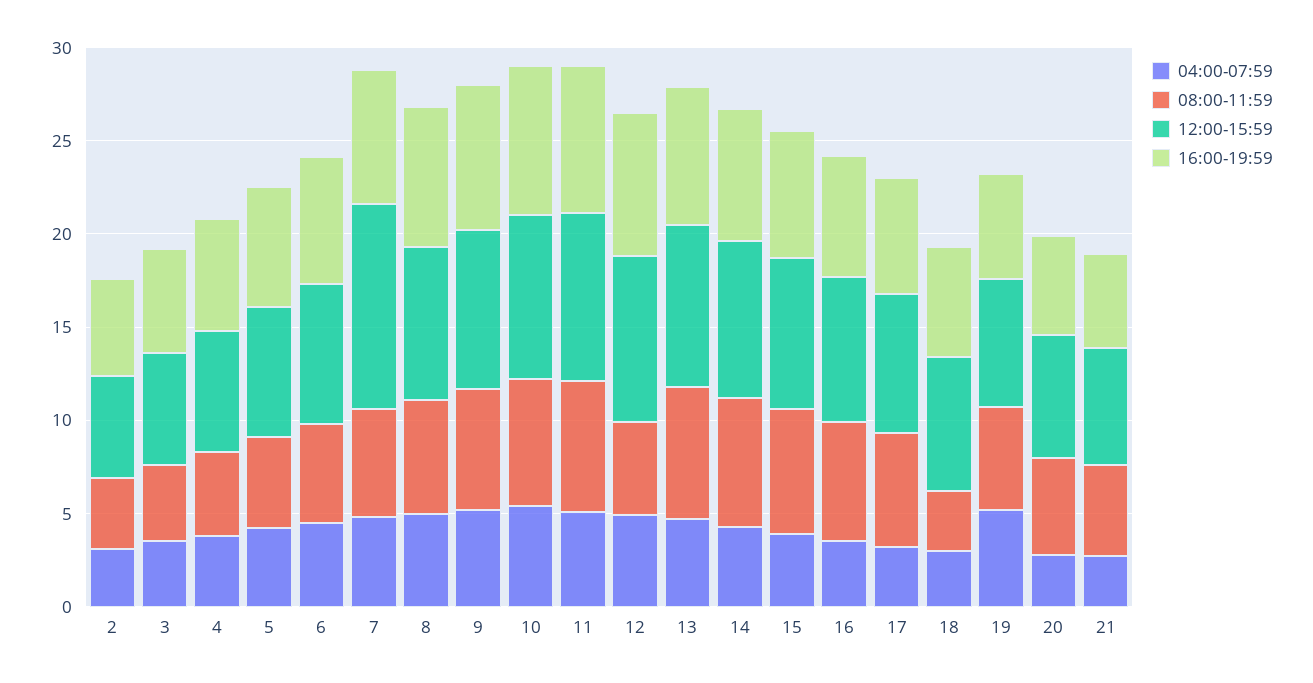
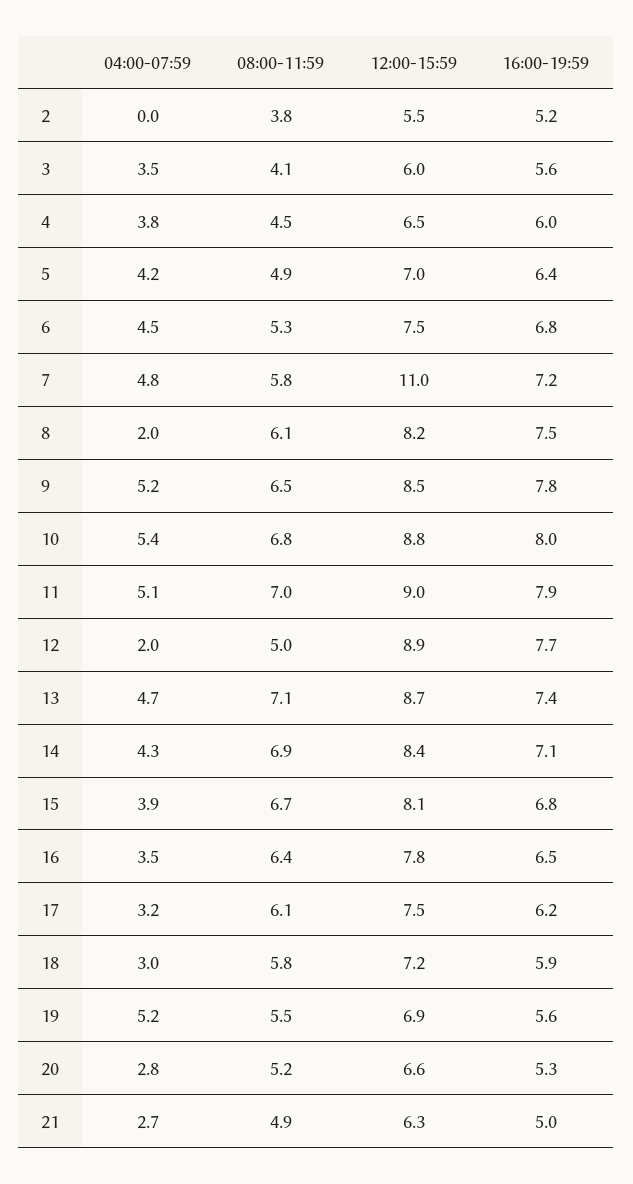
04:00-07:59, 2: 3 -> 0
04:00-07:59, 8: 5 -> 2
04:00-07:59, 12: 5 -> 2
08:00-11:59, 18: 3 -> 5.8

